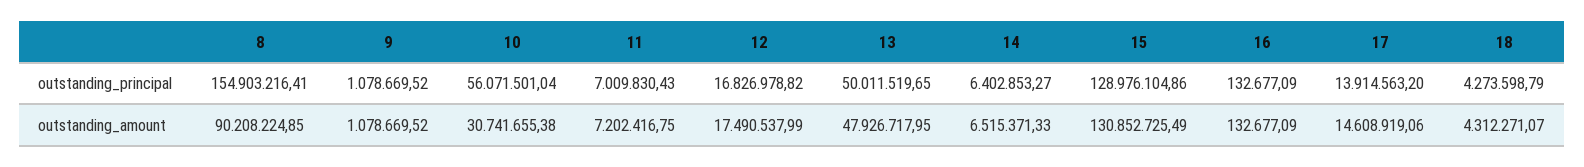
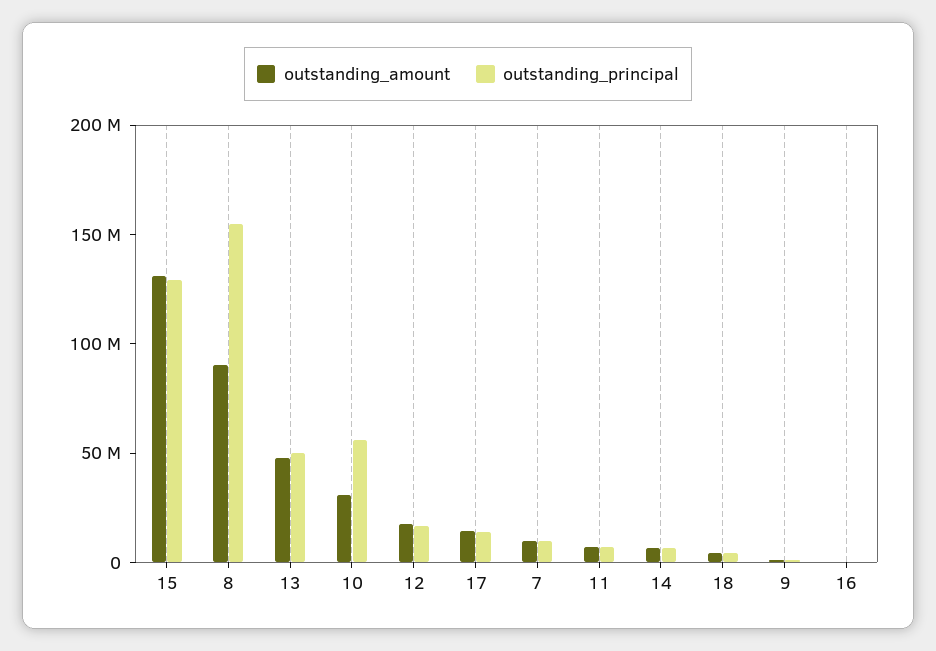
outstanding_amount, 7: none -> 10000000
outstanding_principal, 7: none -> 10000000

